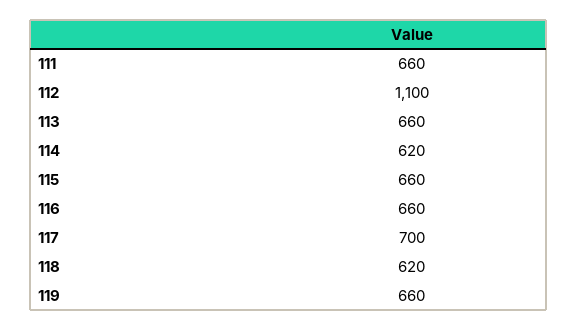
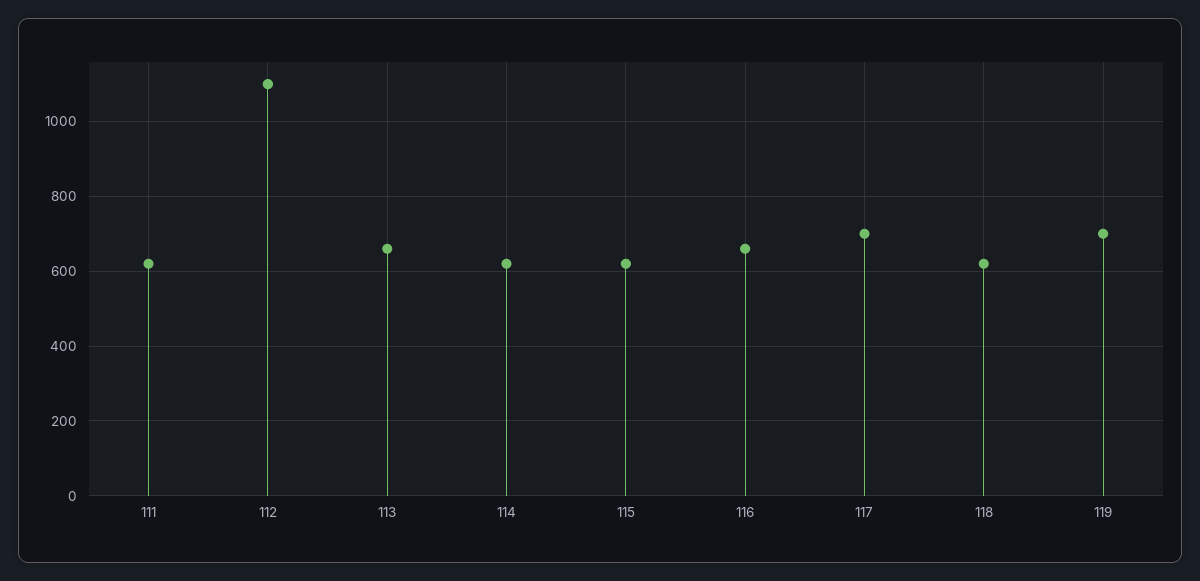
111: 660 -> 620
115: 660 -> 620
119: 660 -> 700

